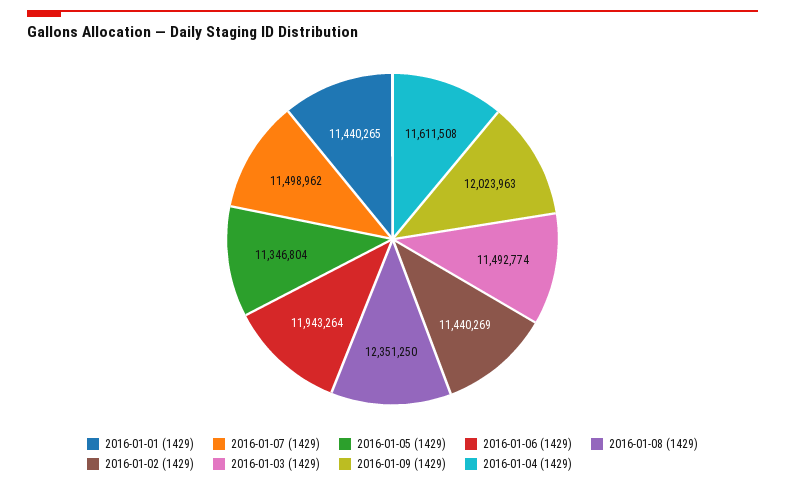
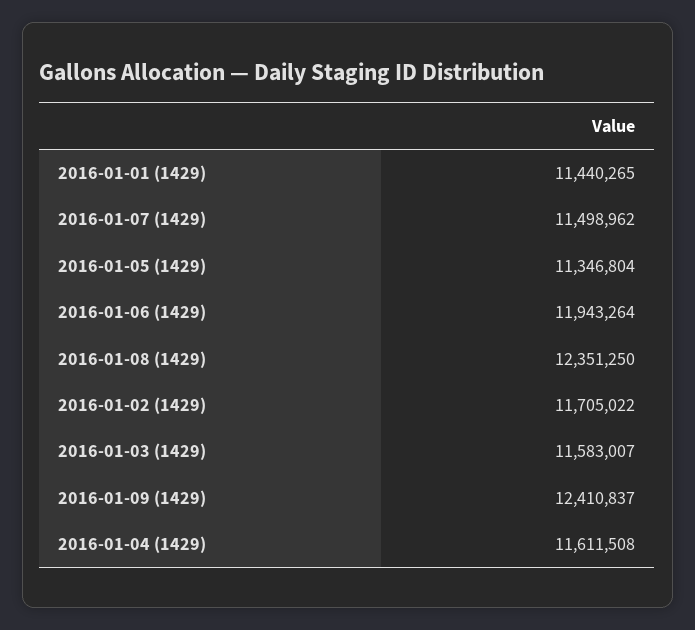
2016-01-02 (1429): 11440269 -> 11705022
2016-01-03 (1429): 11492774 -> 11583007
2016-01-09 (1429): 12023963 -> 12410837

